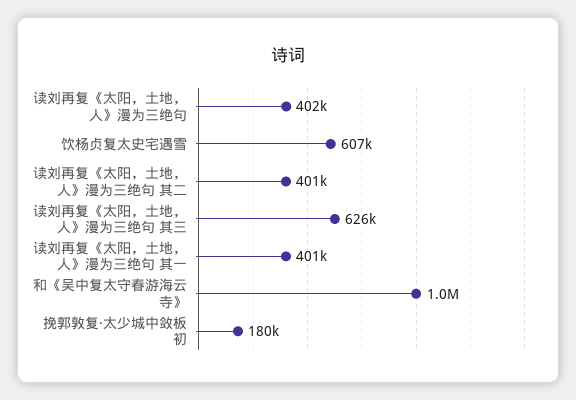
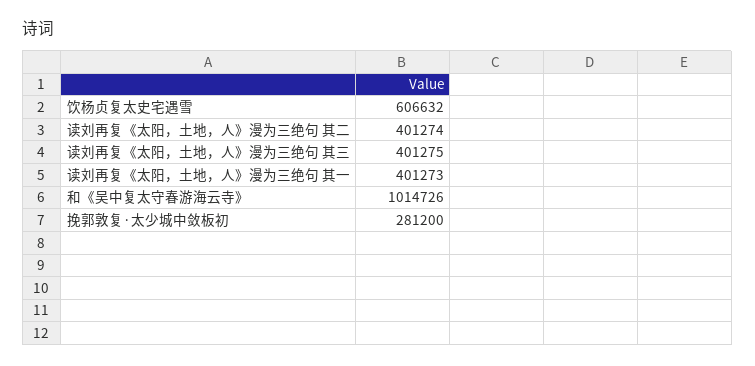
读刘再复《太阳，土地，人》漫为三绝句: 402000 -> none
读刘再复《太阳，土地，人》漫为三绝句 其三: 626000 -> 401275
挽郭敦复·太少城中敛板初: 180000 -> 281200

